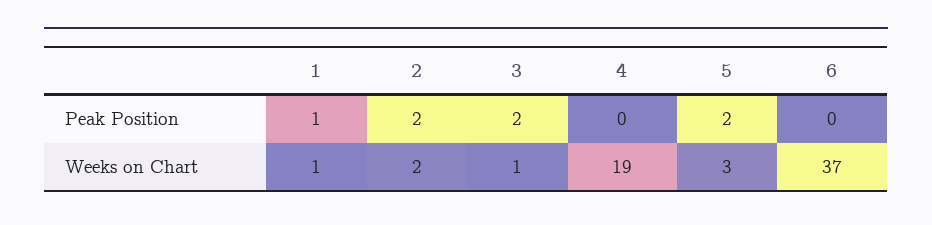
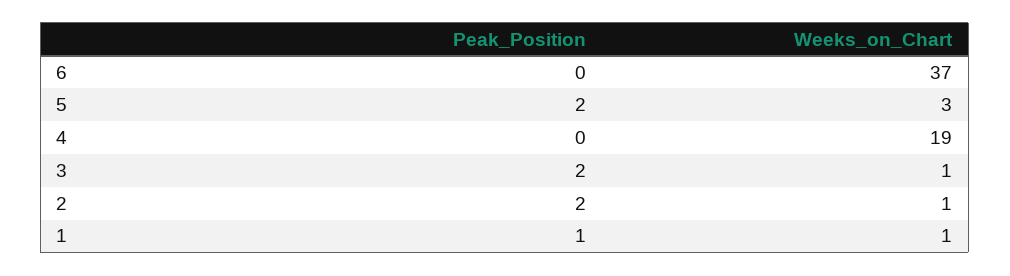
2, Weeks on Chart: 2 -> 1

